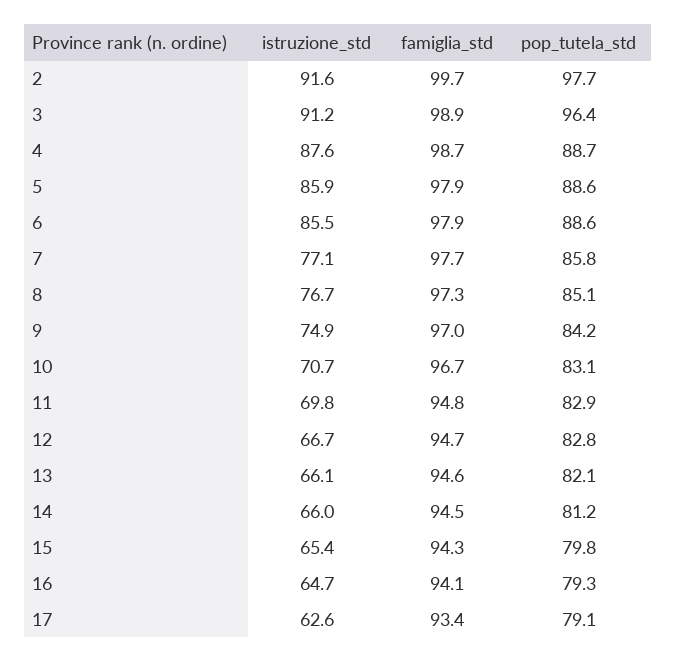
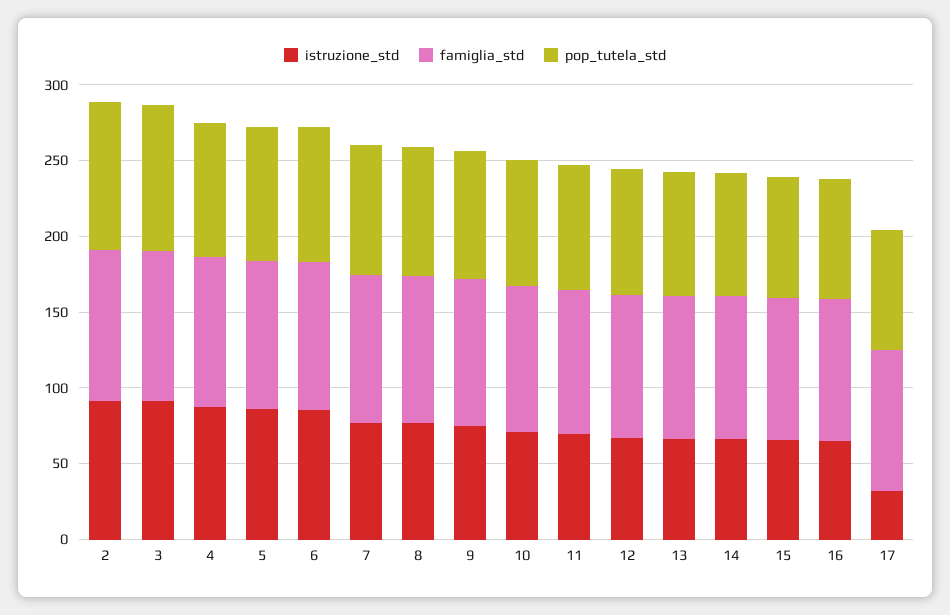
istruzione_std, 17: 62.6 -> 30

